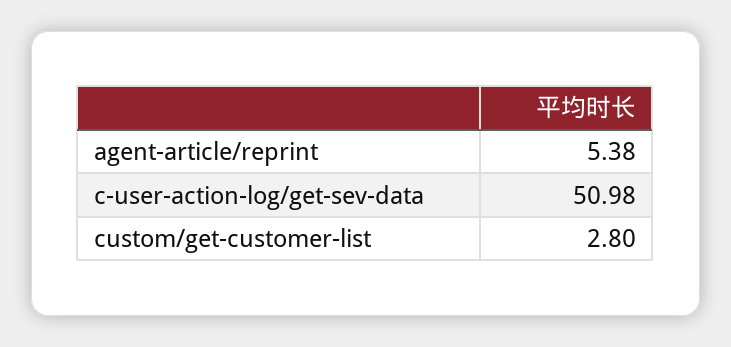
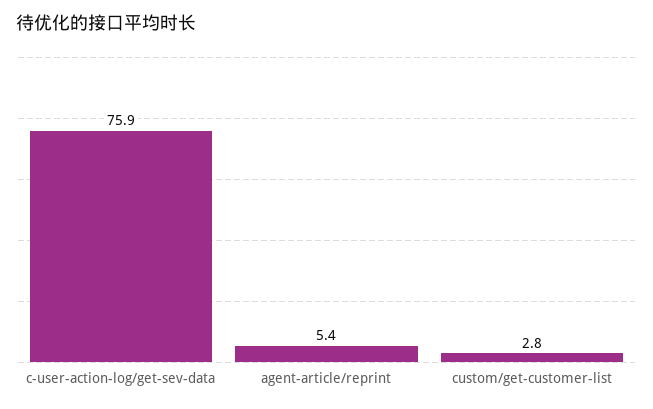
c-user-action-log/get-sev-data: 50.98 -> 75.9

